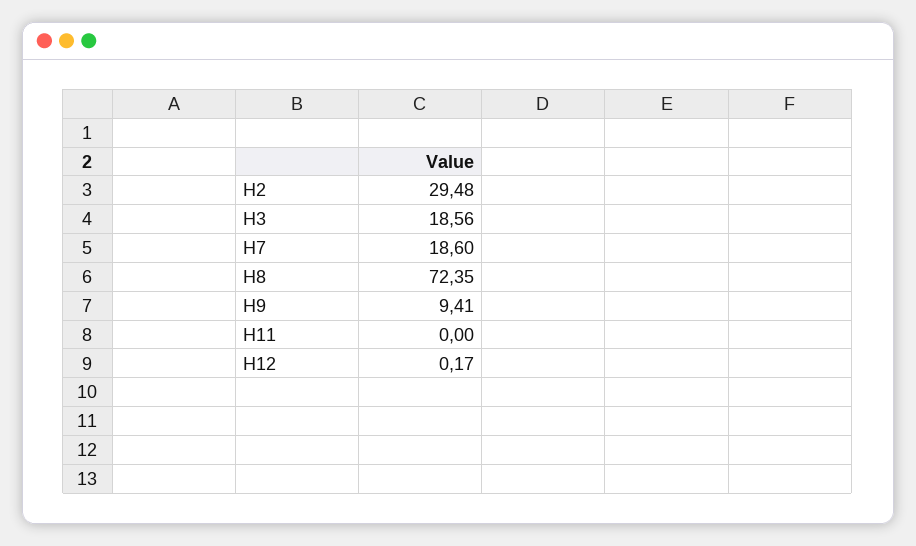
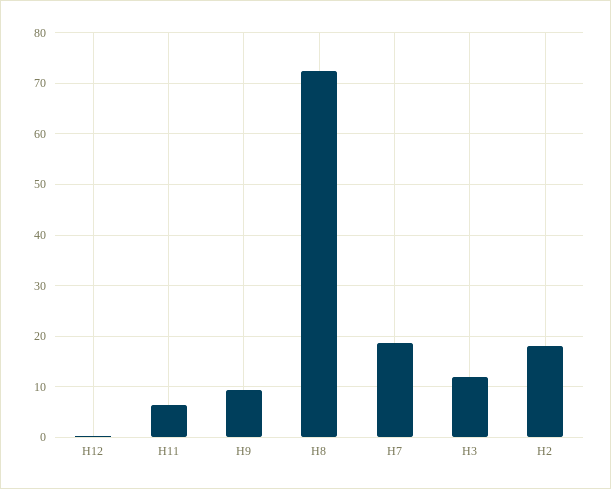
Н2: 29.48 -> 18
Н3: 18.56 -> 12
Н11: 0 -> 6

